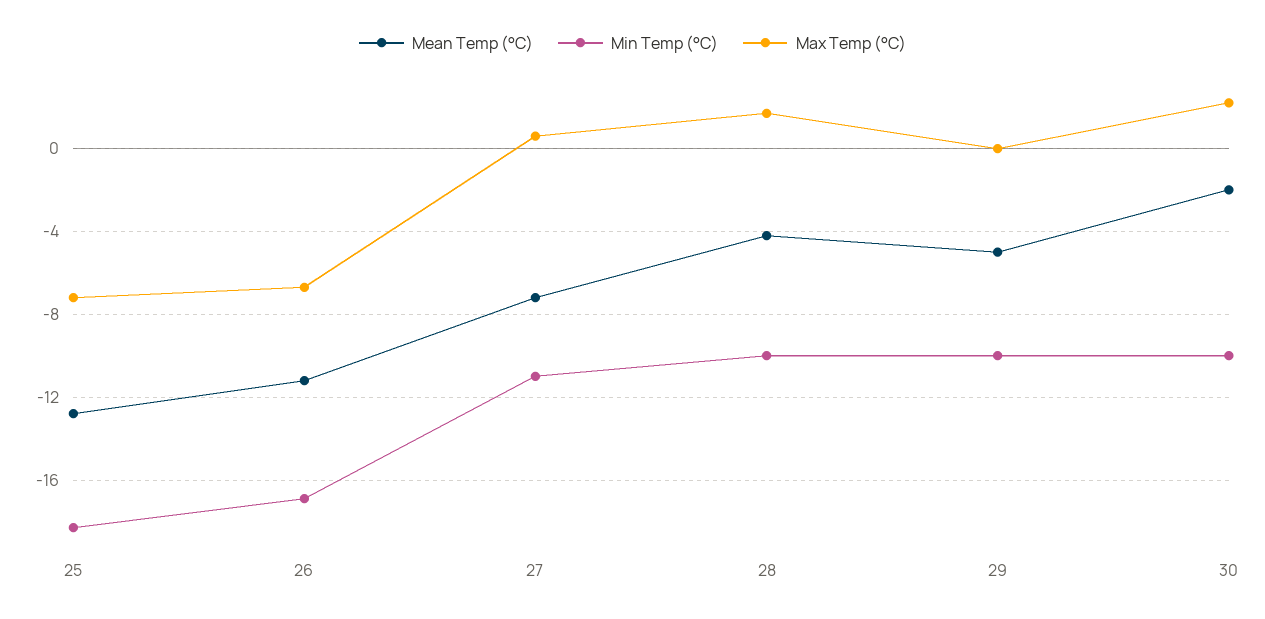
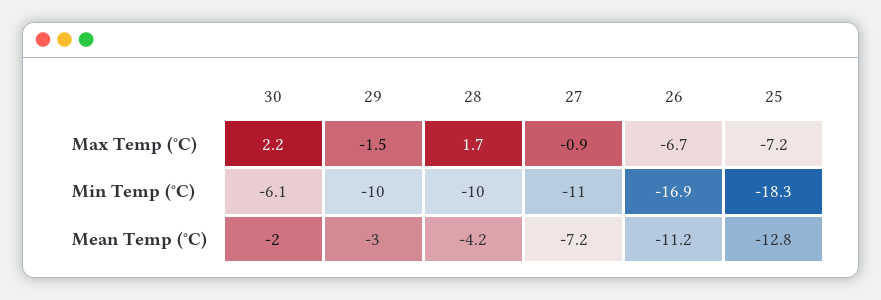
Max Temp (°C), 27: 0.5 -> -0.9
Mean Temp (°C), 29: -5 -> -3
Max Temp (°C), 29: 0 -> -1.5
Min Temp (°C), 30: -10 -> -6.1

